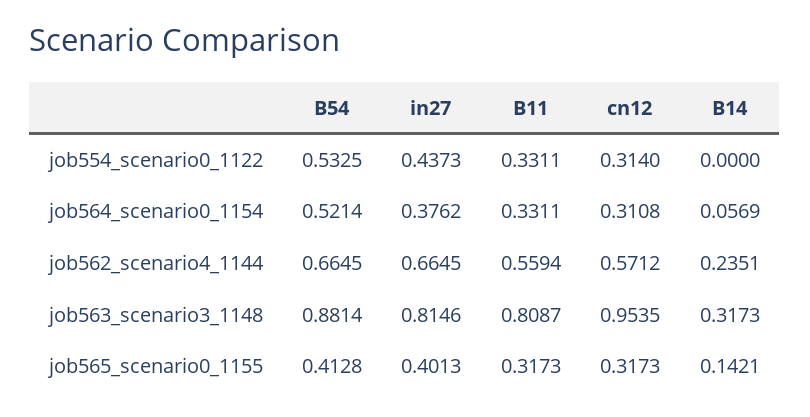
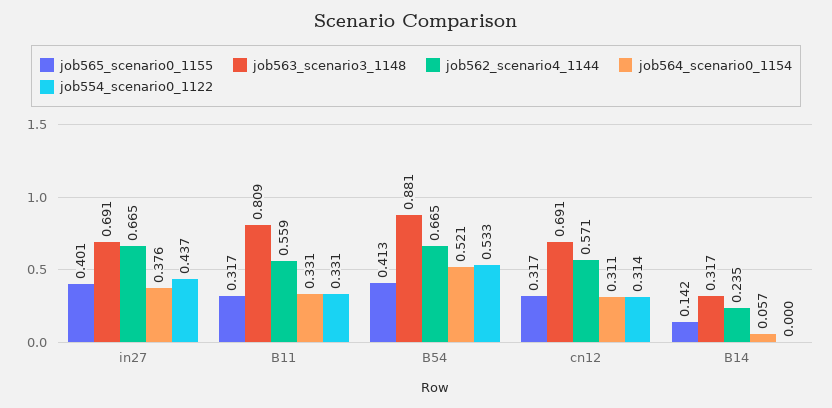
job563_scenario3_1148, in27: 0.8146 -> 0.691
job563_scenario3_1148, cn12: 0.9535 -> 0.691

